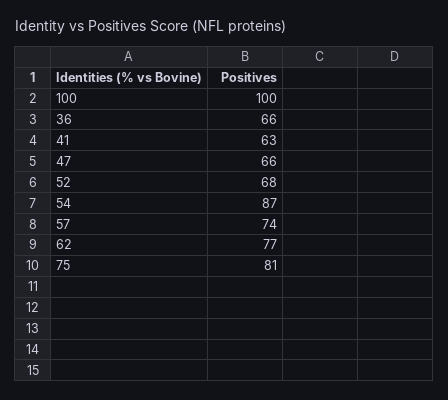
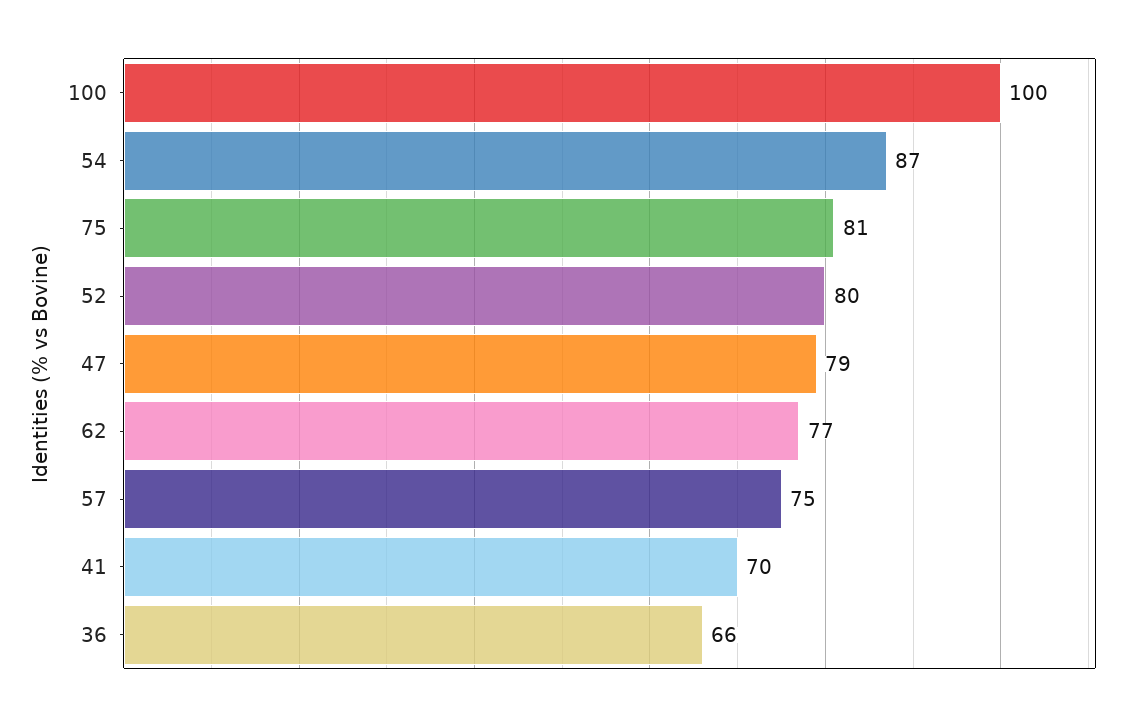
41: 63 -> 70
47: 66 -> 79
52: 68 -> 80
57: 74 -> 75

